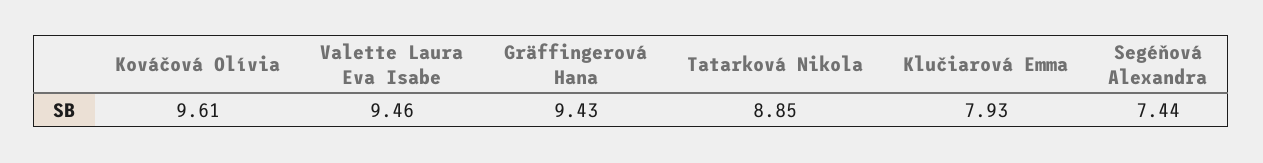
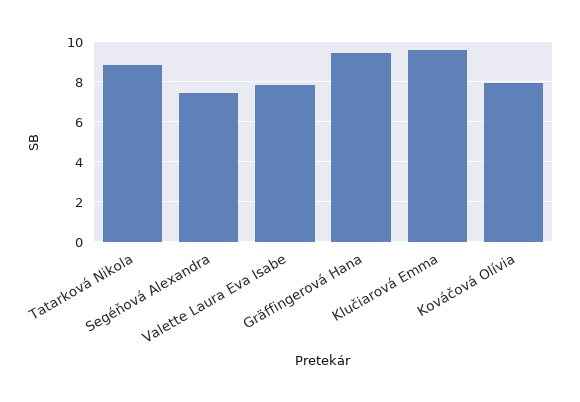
Kováčová Olívia: 9.61 -> 8
Valette Laura Eva Isabe: 9.46 -> 8
Klučiarová Emma: 7.93 -> 9.5

